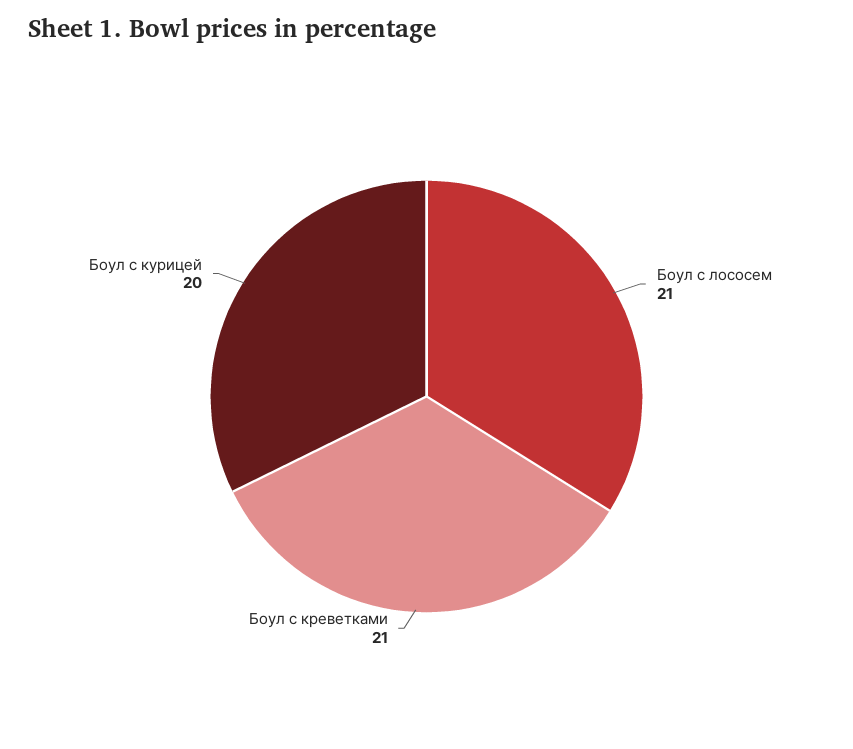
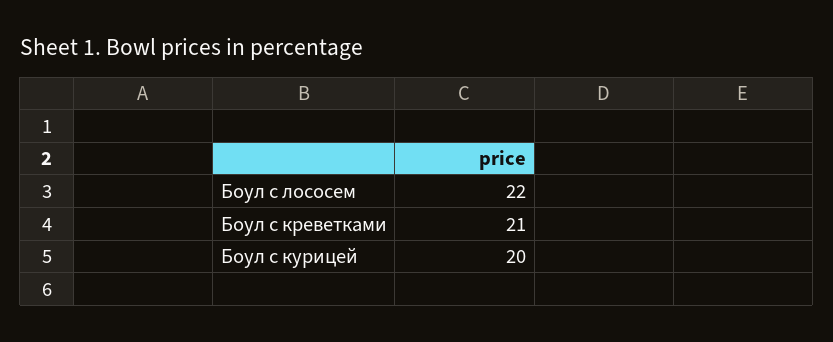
Боул с лососем: 21 -> 22

